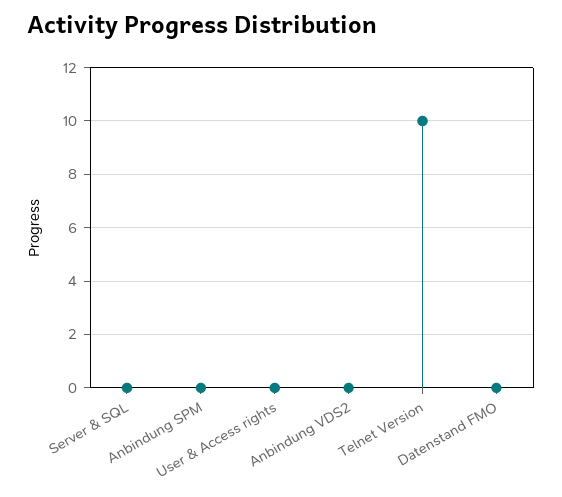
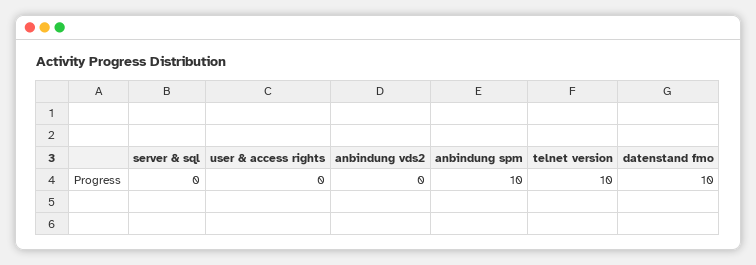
Anbindung SPM: 0 -> 10
Datenstand FMO: 0 -> 10

